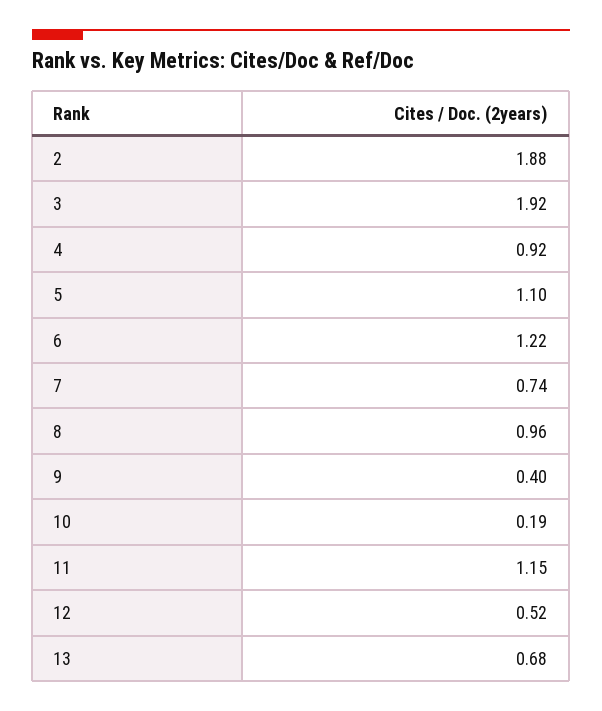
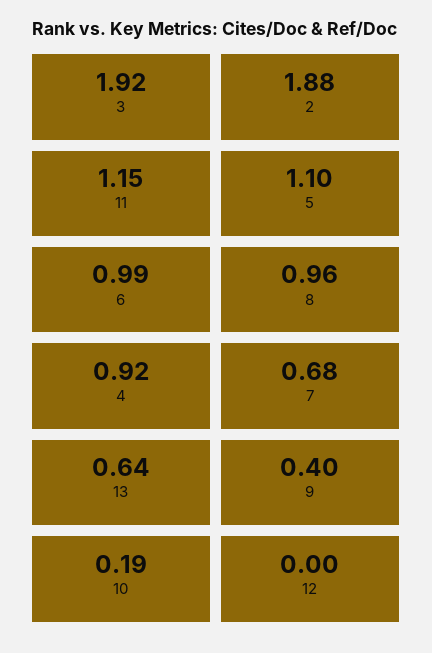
6: 1.22 -> 0.99
7: 0.74 -> 0.68
12: 0.52 -> 0
13: 0.68 -> 0.64

